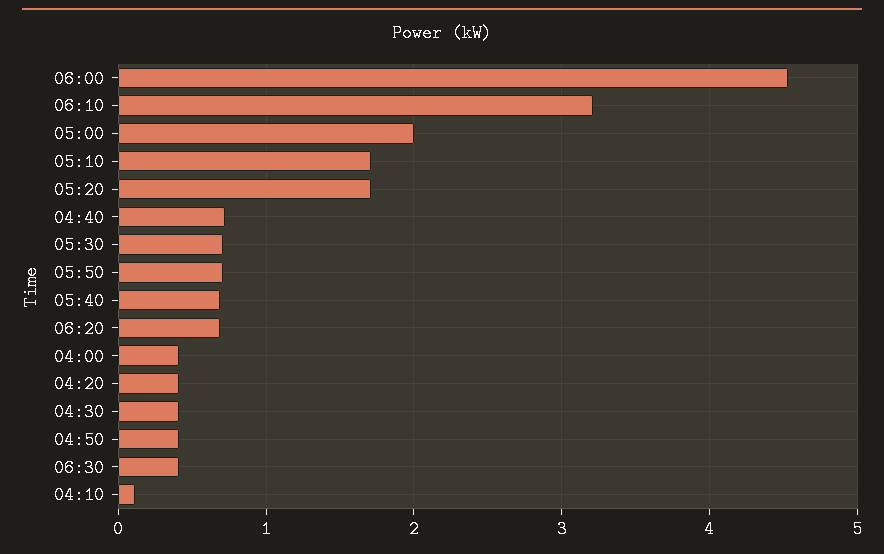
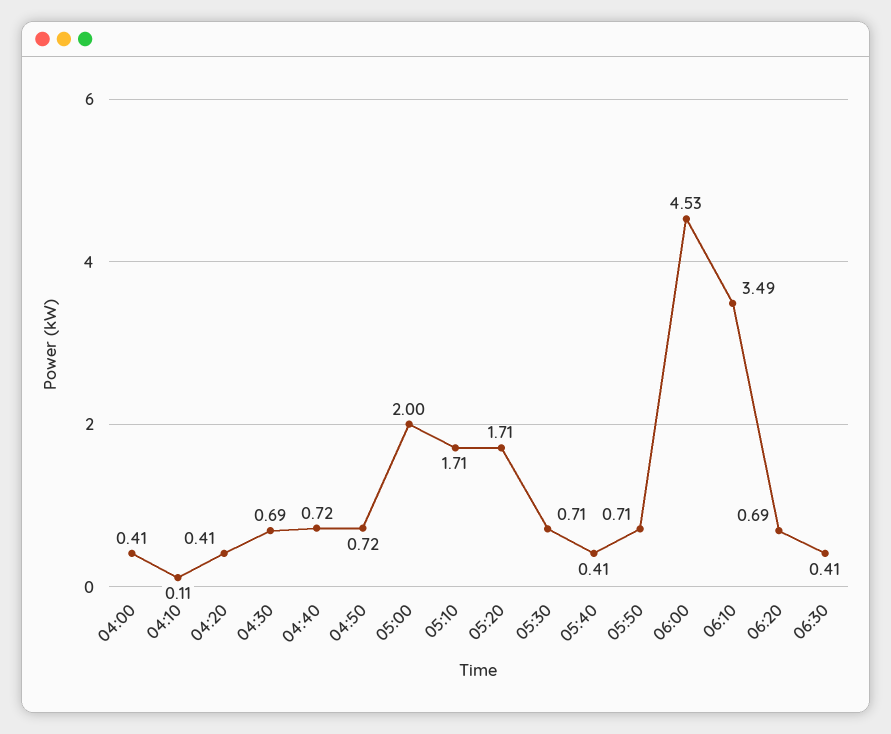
06:10: 3.2 -> 3.49
05:40: 0.7 -> 0.41
04:30: 0.4 -> 0.69
04:50: 0.4 -> 0.72

